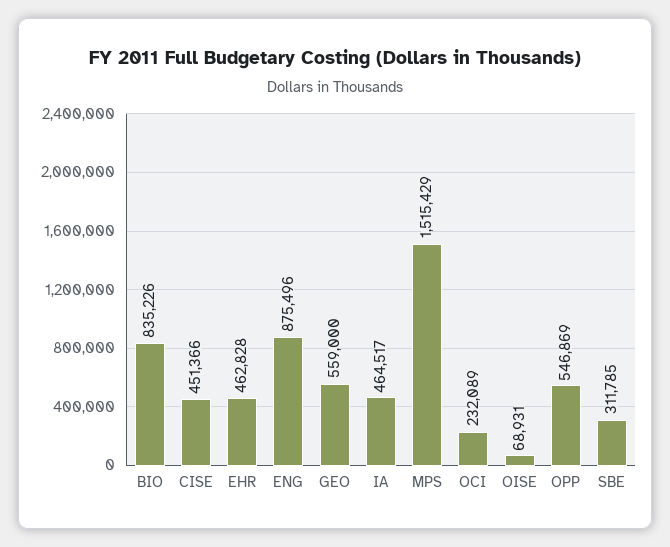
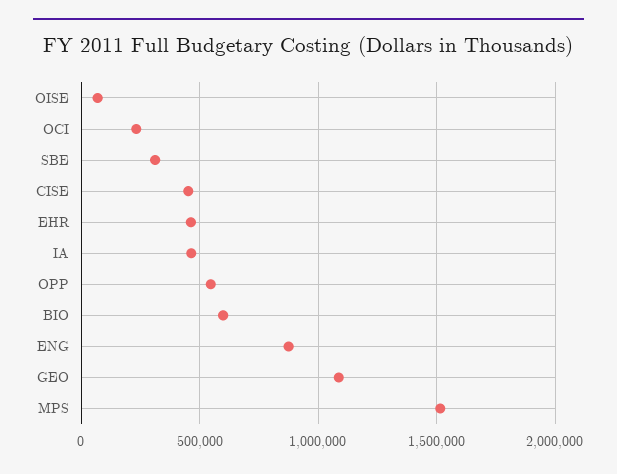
BIO: 835226 -> 600000
GEO: 559000 -> 1100000

